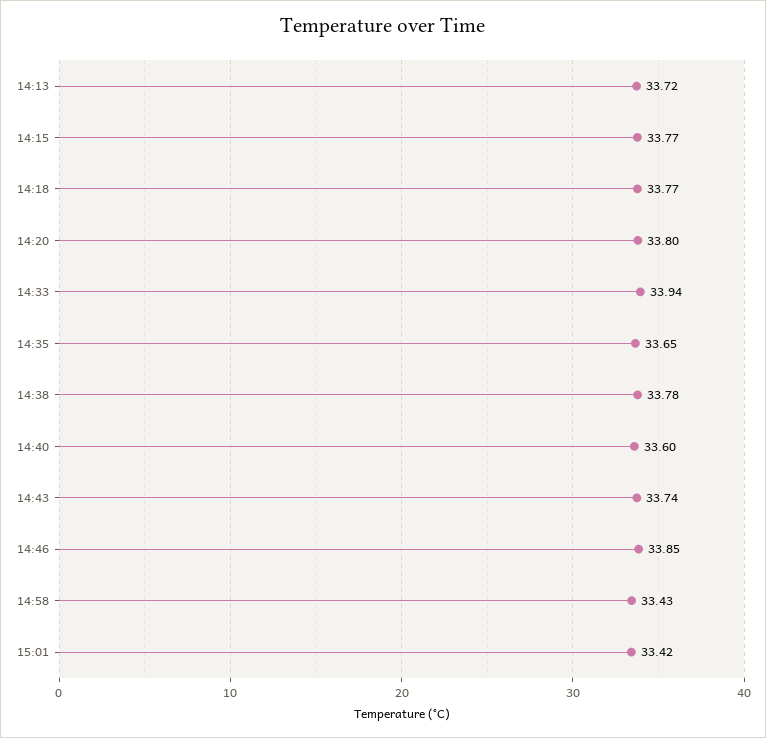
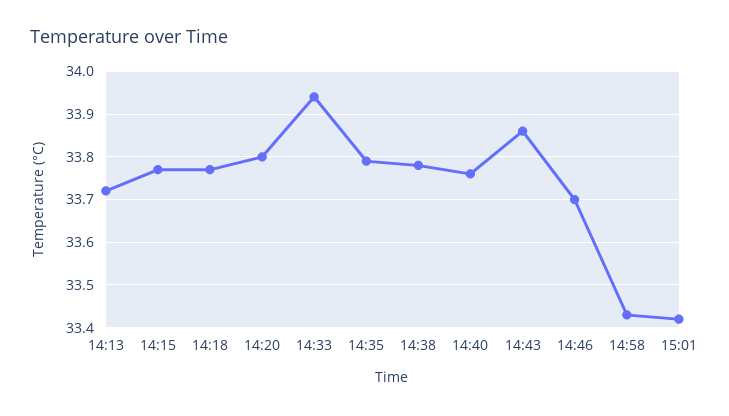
14:35: 33.65 -> 33.8
14:40: 33.6 -> 33.75
14:43: 33.74 -> 33.85
14:46: 33.85 -> 33.7

